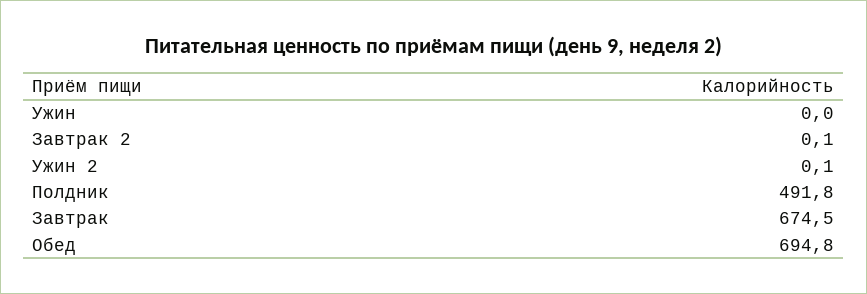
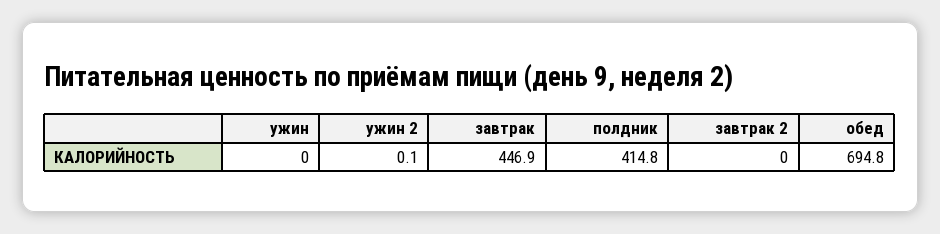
Завтрак 2: 0.1 -> 0
Полдник: 491.8 -> 414.8
Завтрак: 674.5 -> 446.9

